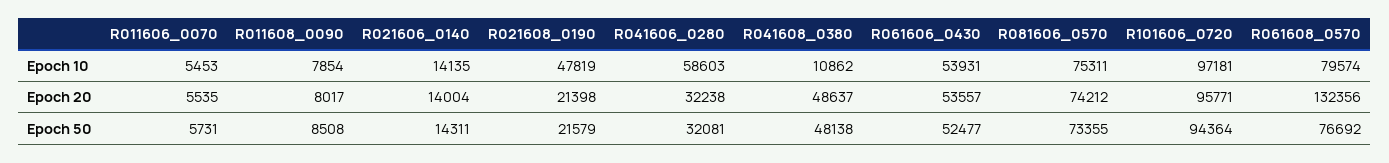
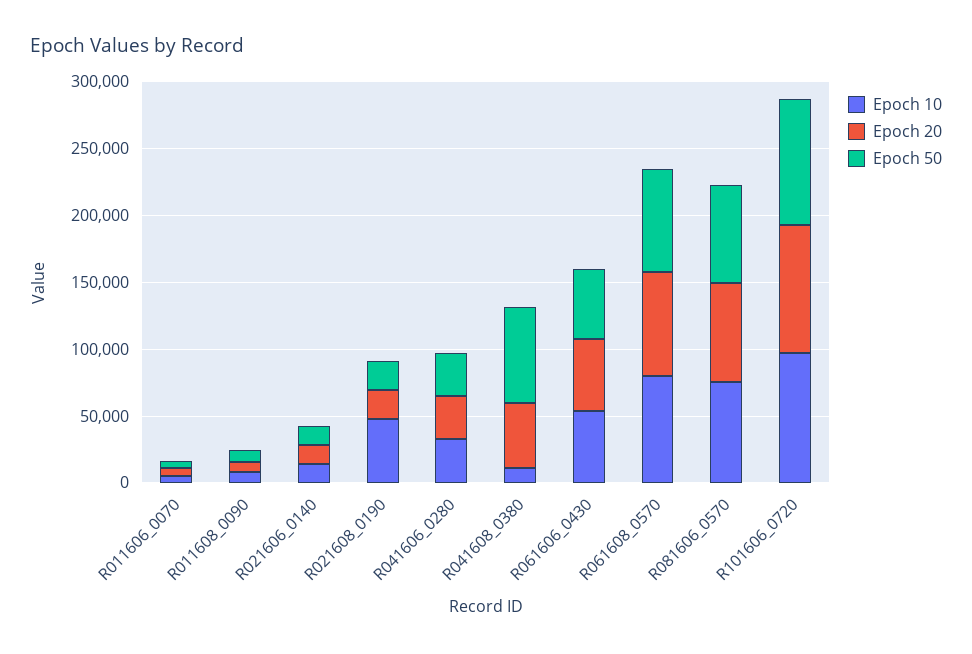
Epoch 10, R041606_0280: 58603 -> 30000
Epoch 20, R061608_0570: 132356 -> 80000
Epoch 50, R041608_0380: 48138 -> 70000

